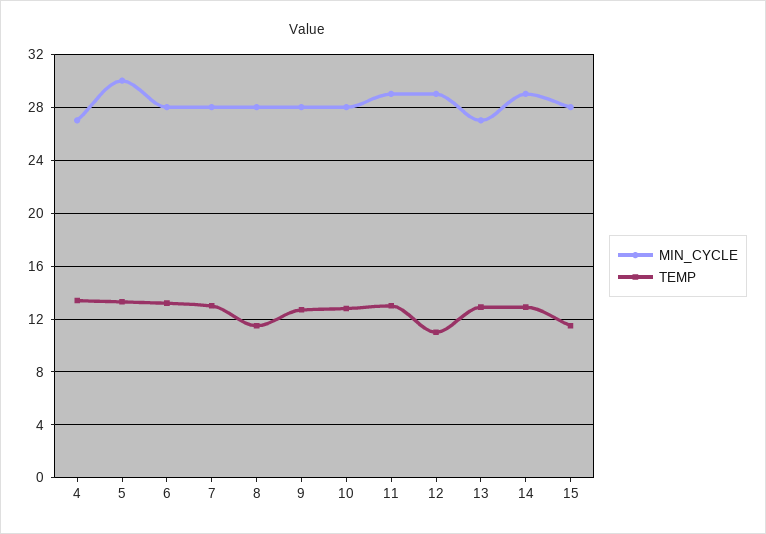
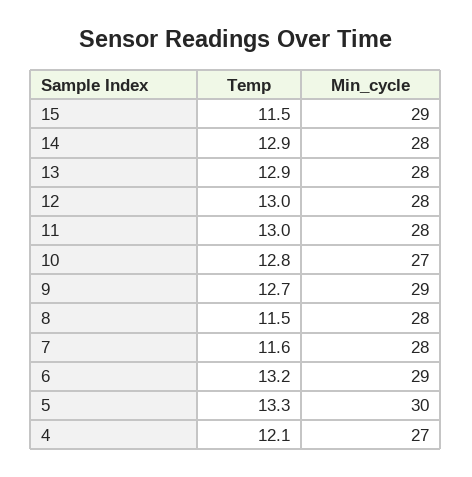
TEMP, 4: 13.5 -> 12.1
MIN_CYCLE, 6: 28 -> 29
TEMP, 7: 13 -> 11.6
MIN_CYCLE, 9: 28 -> 29
MIN_CYCLE, 10: 28 -> 27
MIN_CYCLE, 11: 29 -> 28
MIN_CYCLE, 12: 29 -> 28
TEMP, 12: 11 -> 13
MIN_CYCLE, 13: 27 -> 28
MIN_CYCLE, 14: 29 -> 28
MIN_CYCLE, 15: 28 -> 29

